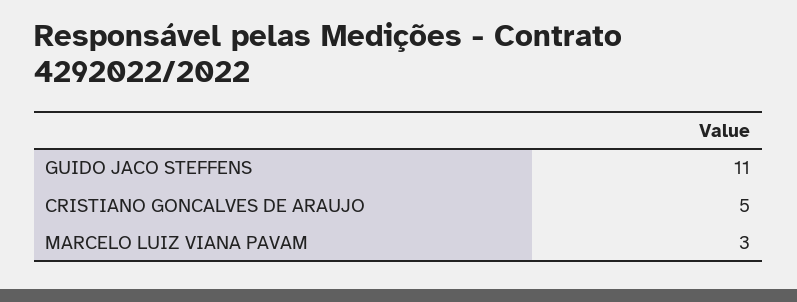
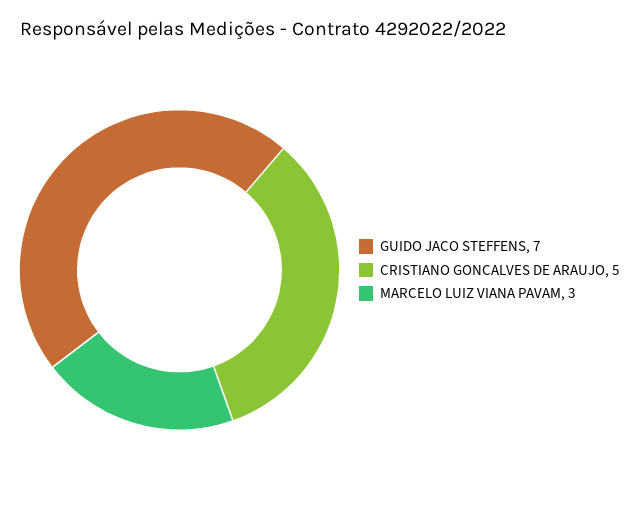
GUIDO JACO STEFFENS: 11 -> 7

